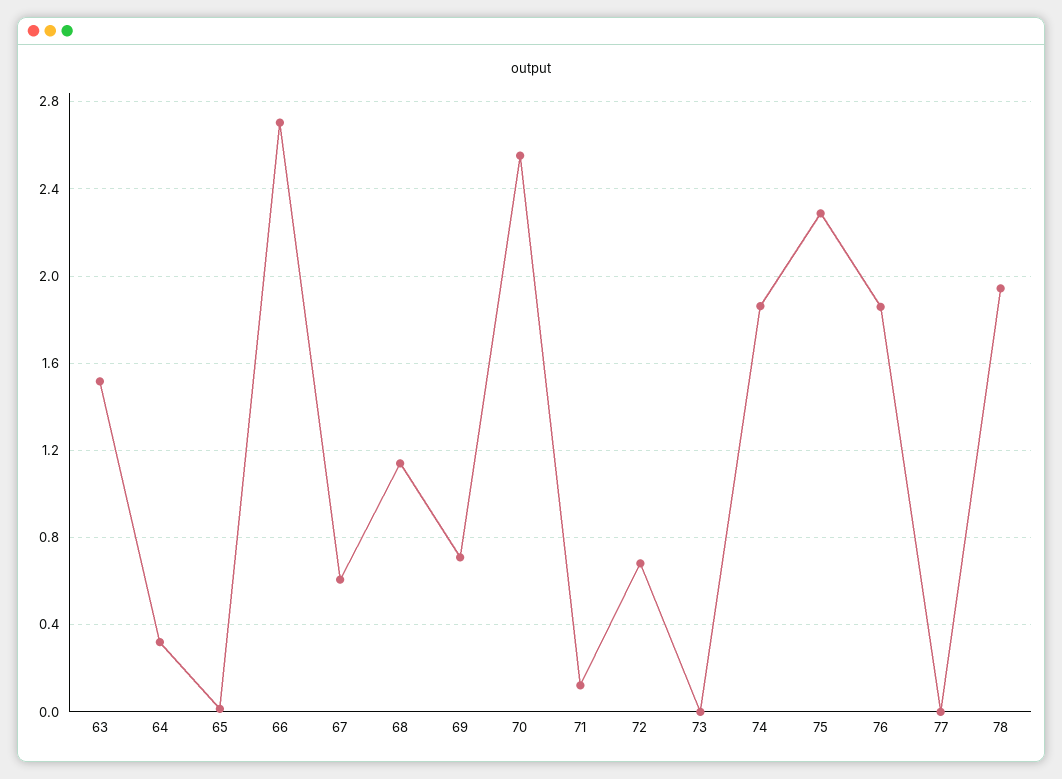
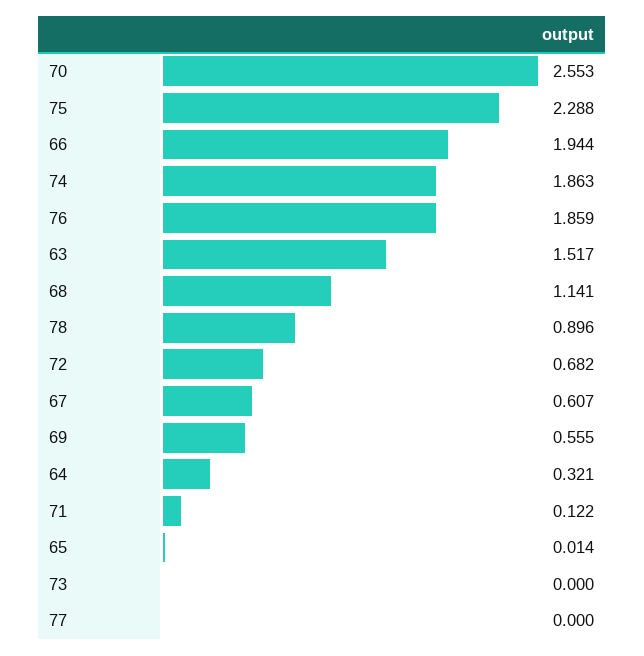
66: 2.7 -> 1.944
69: 0.7 -> 0.555
78: 1.95 -> 0.896

